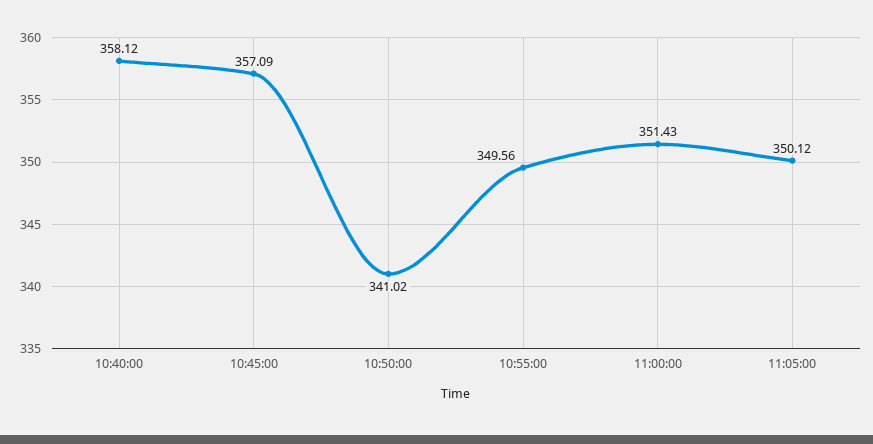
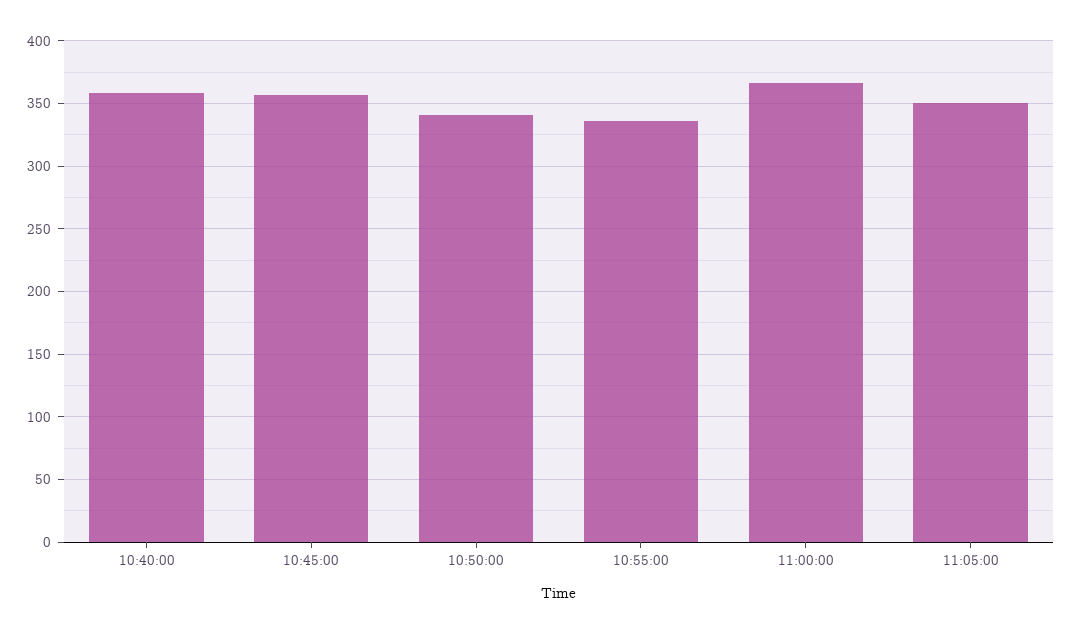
10:55:00: 349.56 -> 335
11:00:00: 351.43 -> 365

